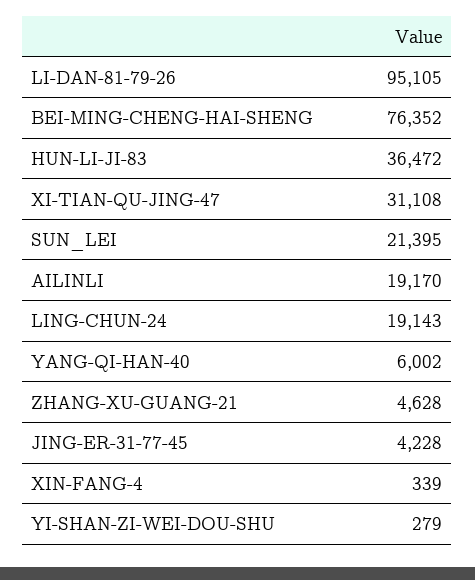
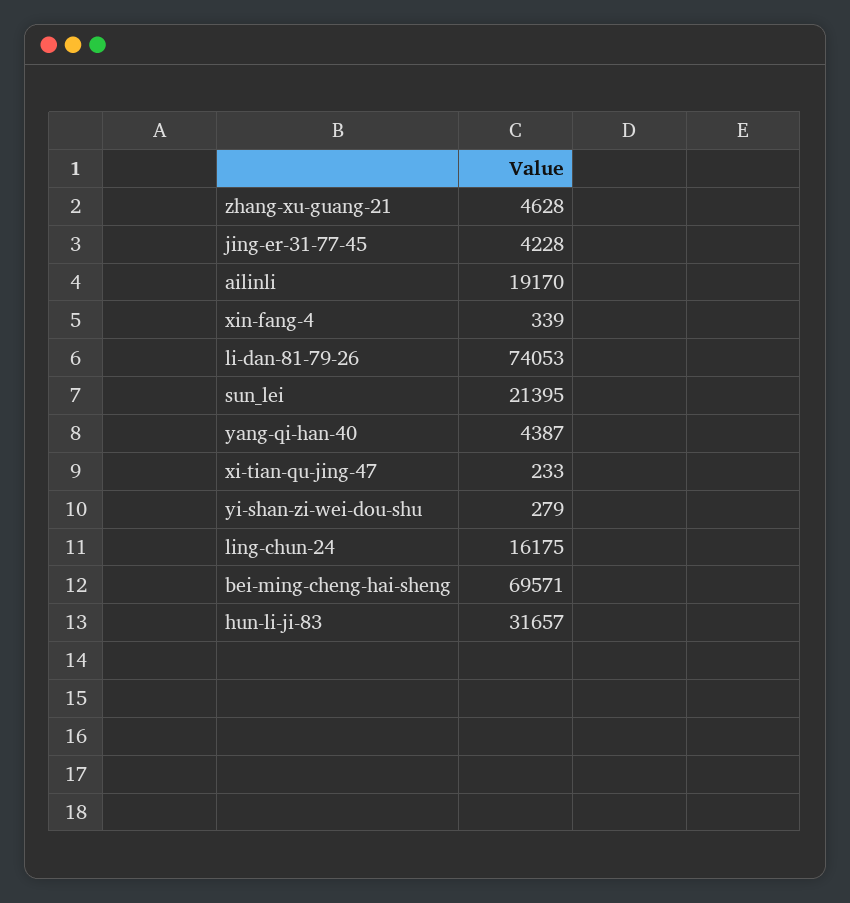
LI-DAN-81-79-26: 95105 -> 74053
BEI-MING-CHENG-HAI-SHENG: 76352 -> 69571
HUN-LI-JI-83: 36472 -> 31657
XI-TIAN-QU-JING-47: 31108 -> 233
LING-CHUN-24: 19143 -> 16175
YANG-QI-HAN-40: 6002 -> 4387

